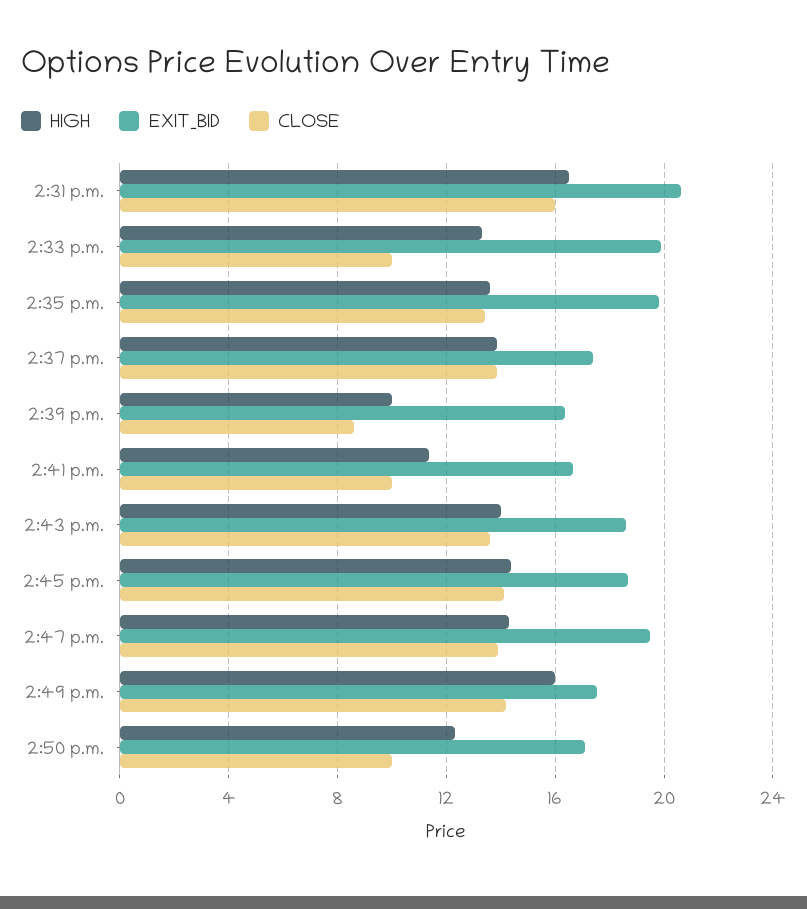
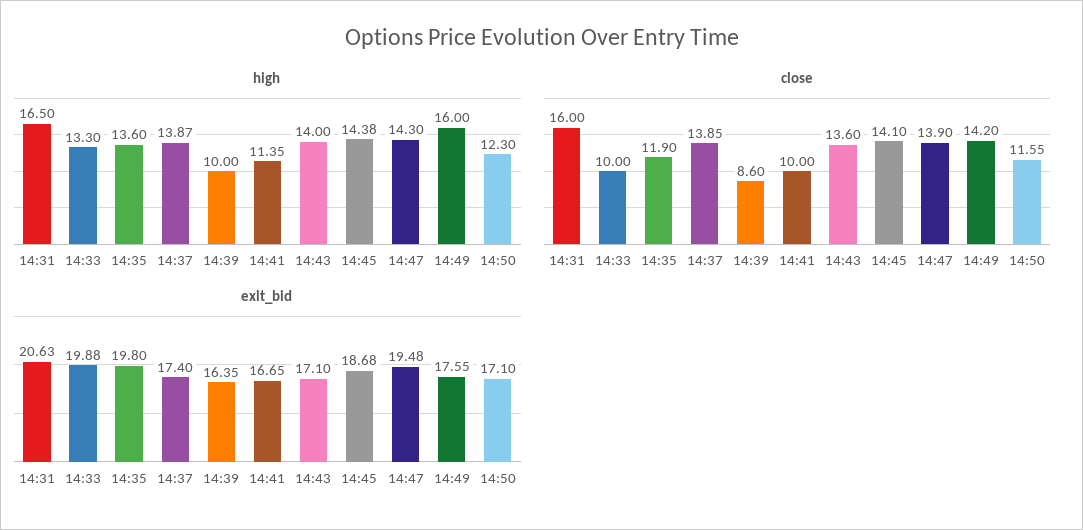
CLOSE, 2:35 p.m.: 13.5 -> 11.9
EXIT_BID, 2:43 p.m.: 18.5 -> 17.1
CLOSE, 2:50 p.m.: 10 -> 11.55

